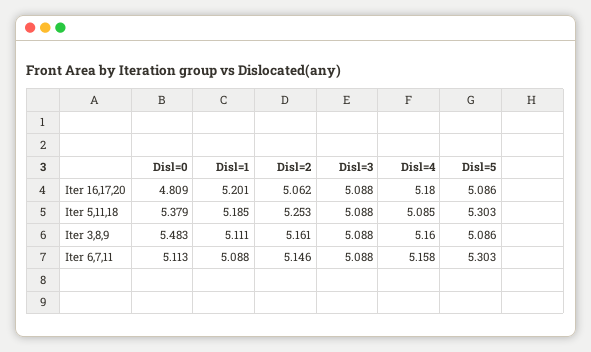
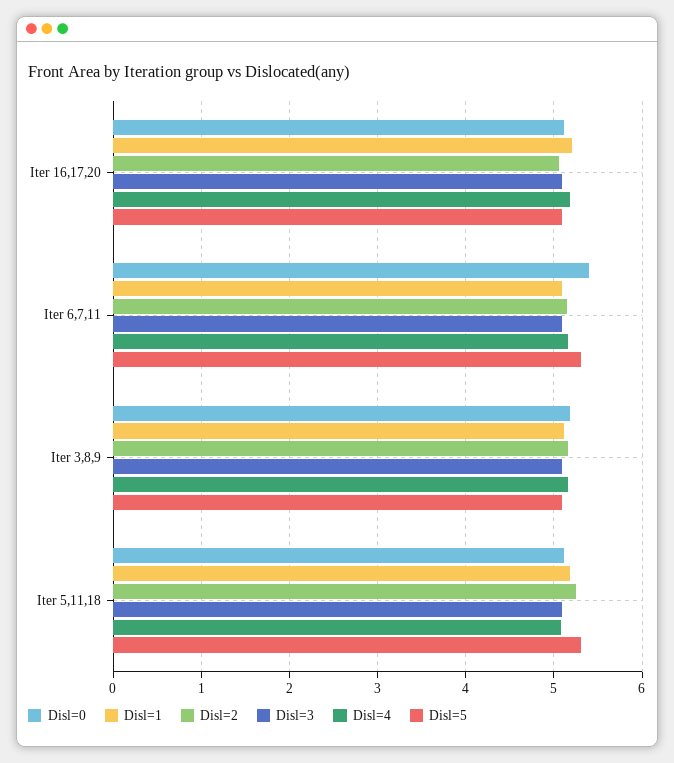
Disl=0, Iter 16,17,20: 4.809 -> 5.1
Disl=0, Iter 5,11,18: 5.379 -> 5.1
Disl=0, Iter 3,8,9: 5.483 -> 5.2
Disl=0, Iter 6,7,11: 5.113 -> 5.4

